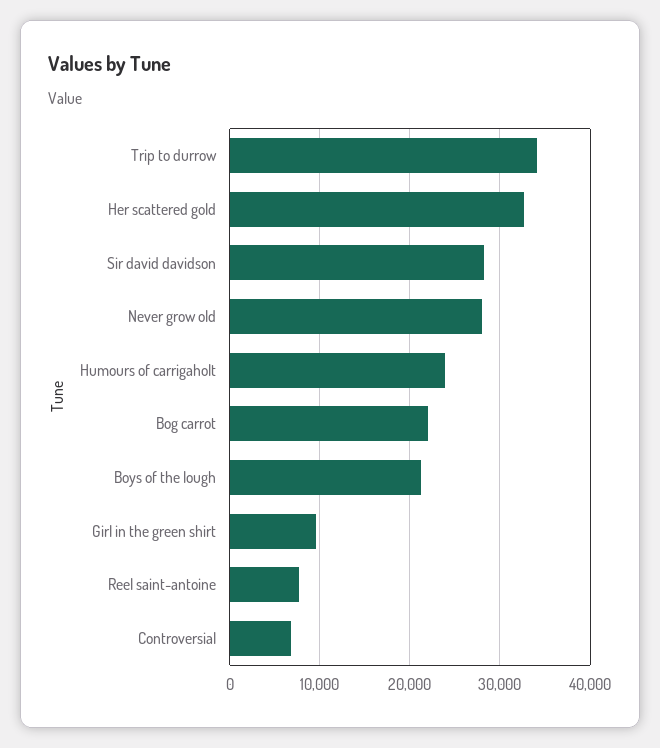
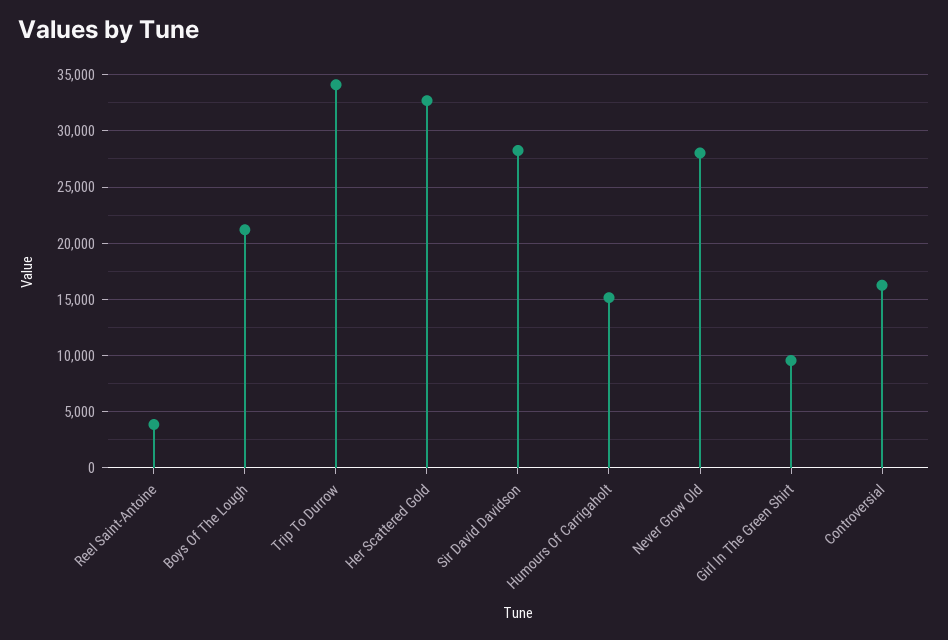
Humours of carrigaholt: 24000 -> 15000
Bog carrot: 22000 -> none
Reel saint-antoine: 8000 -> 4000
Controversial: 7000 -> 16000

